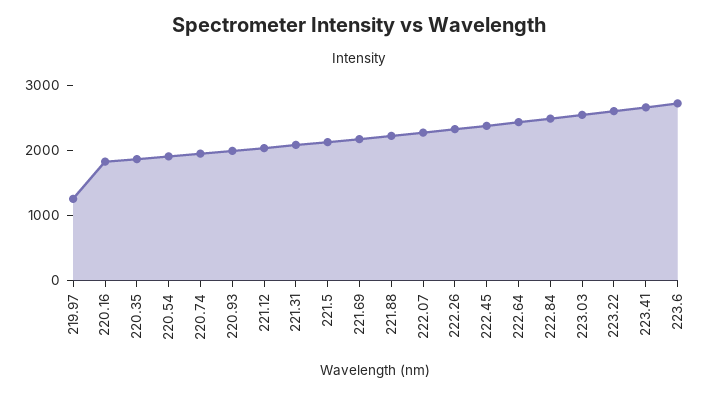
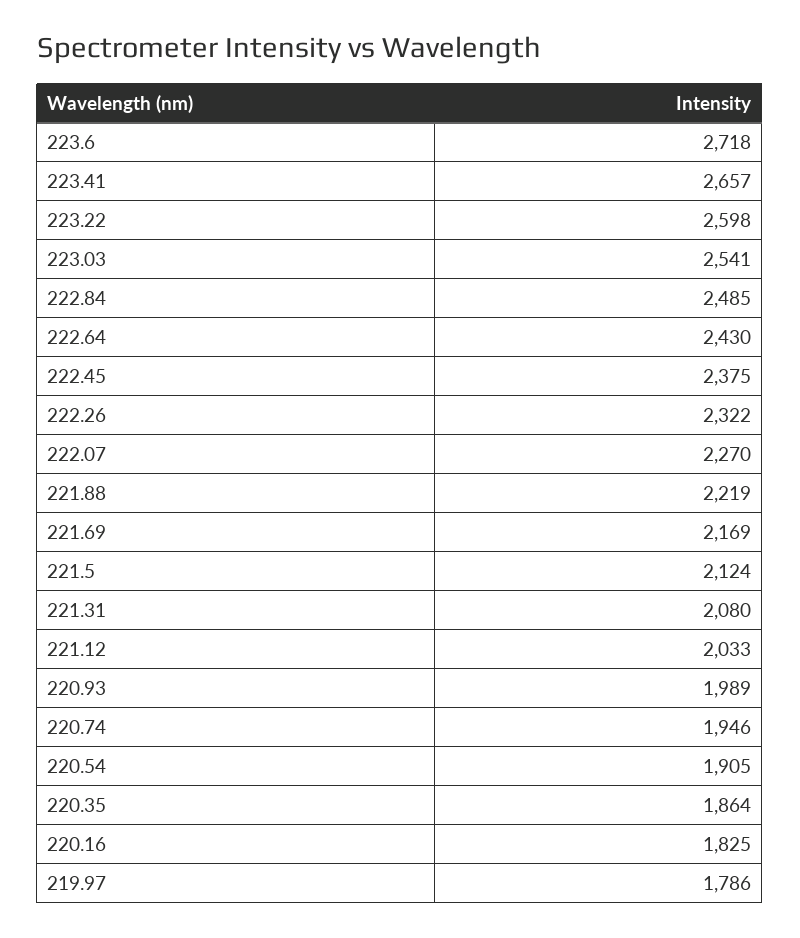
219.97: 1200 -> 1786

